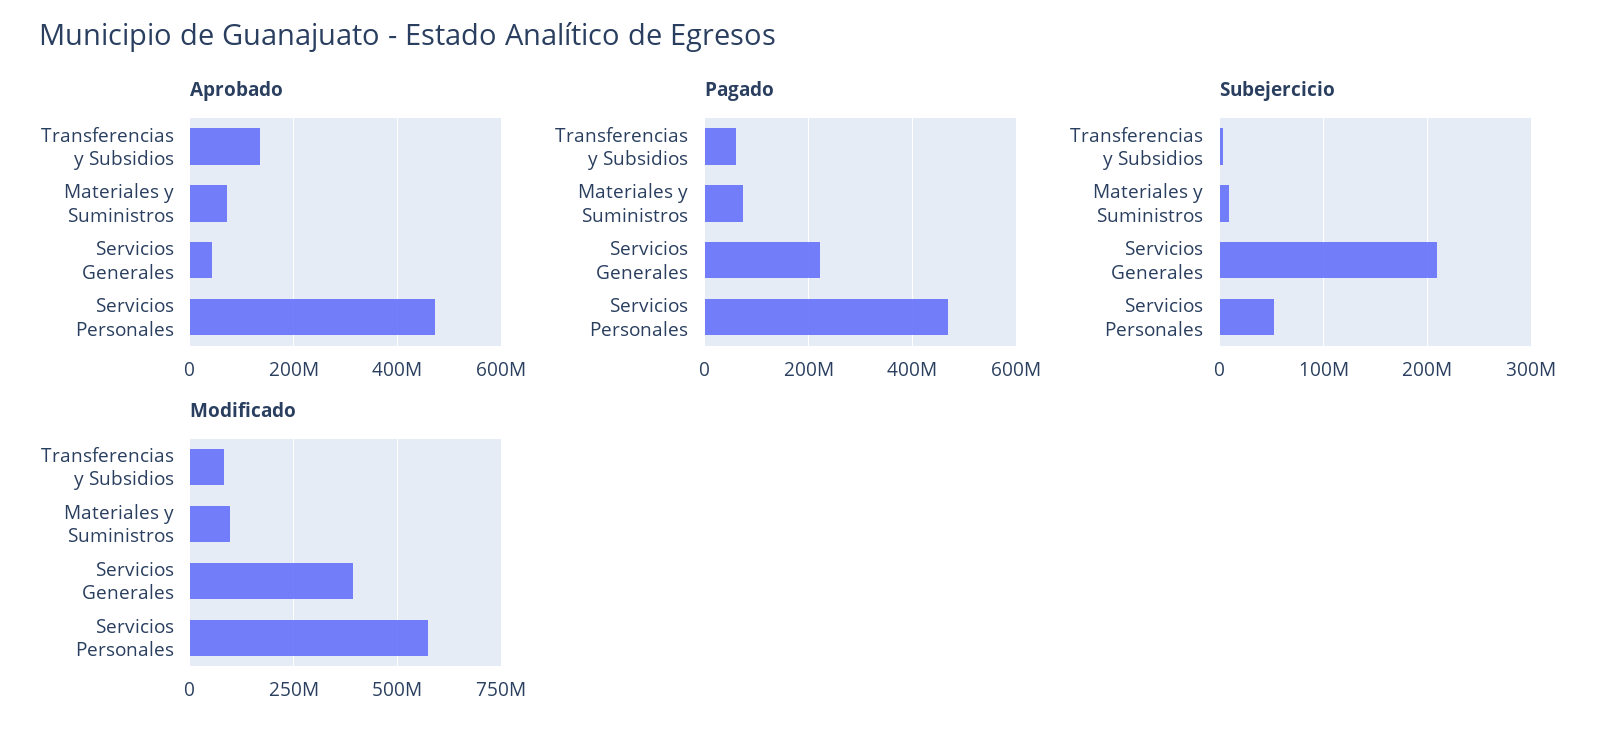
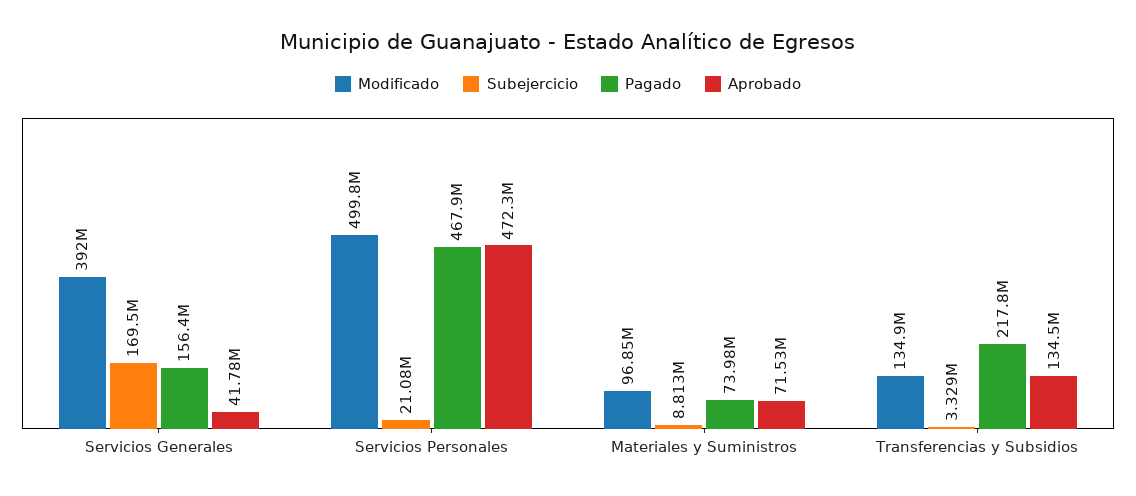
Pagado, Transferencias y Subsidios: 60000000 -> 217800000
Pagado, Servicios Generales: 220000000 -> 156400000
Subejercicio, Servicios Generales: 210000000 -> 169500000
Subejercicio, Servicios Personales: 50000000 -> 21080000
Modificado, Transferencias y Subsidios: 75000000 -> 134900000
Modificado, Servicios Personales: 575000000 -> 499800000

